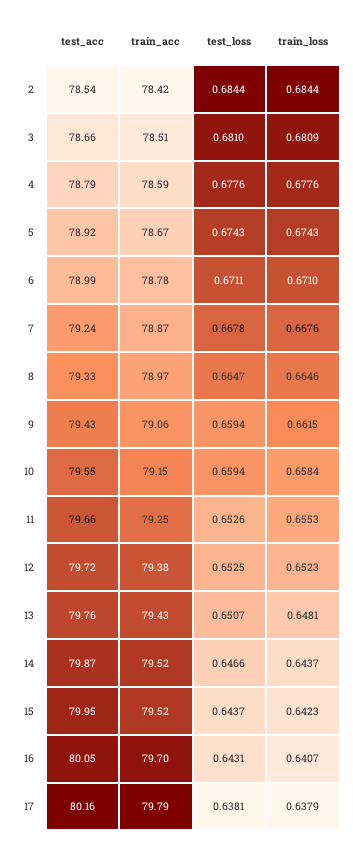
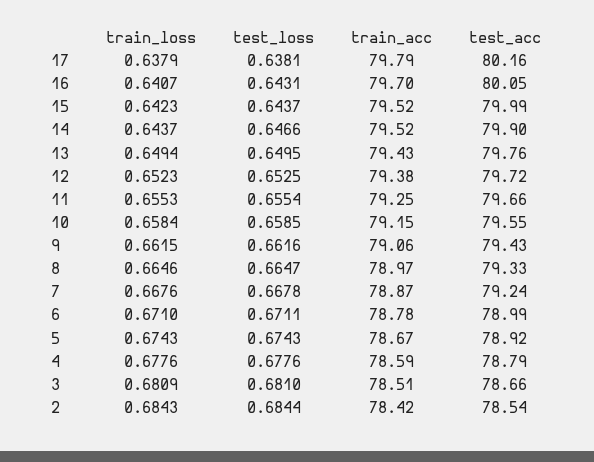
train_loss, 2: 0.6844 -> 0.6843
test_loss, 9: 0.6594 -> 0.6616
test_loss, 10: 0.6594 -> 0.6585
test_loss, 11: 0.6526 -> 0.6554
test_loss, 13: 0.6507 -> 0.6495
train_loss, 13: 0.6481 -> 0.6494
test_acc, 14: 79.87 -> 79.9
test_acc, 15: 79.95 -> 79.99

